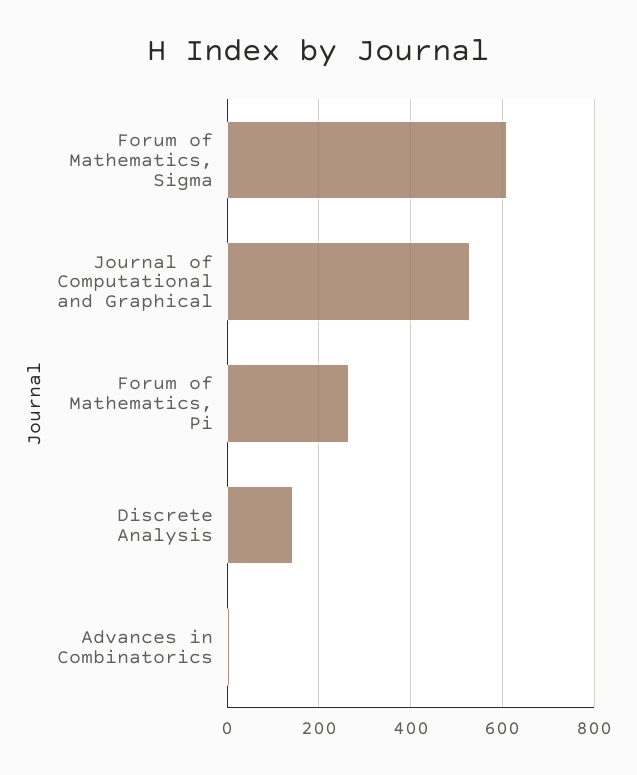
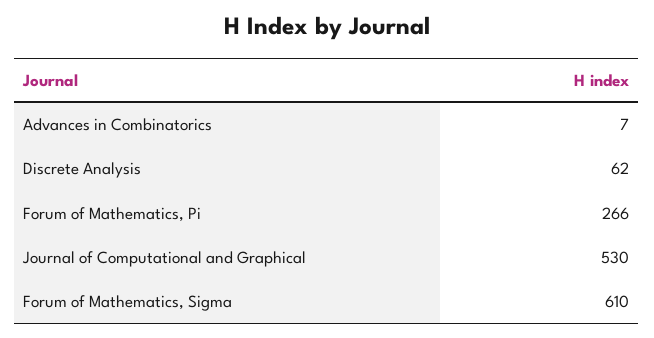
Discrete Analysis: 140 -> 62

